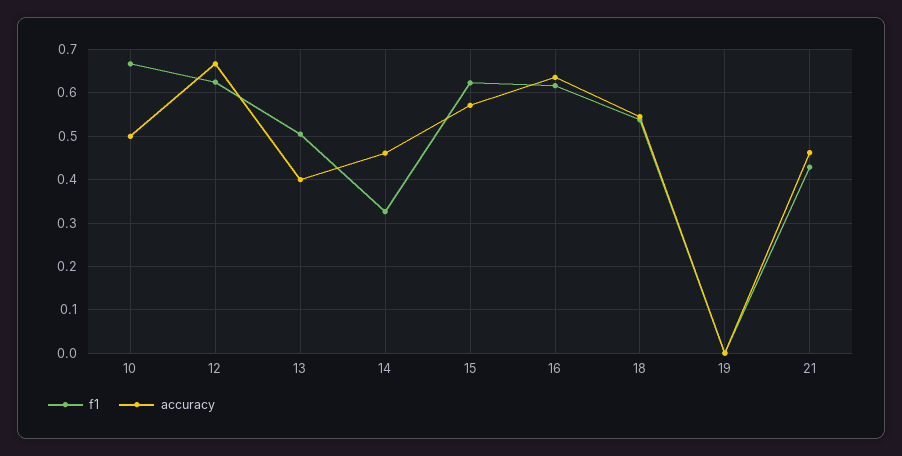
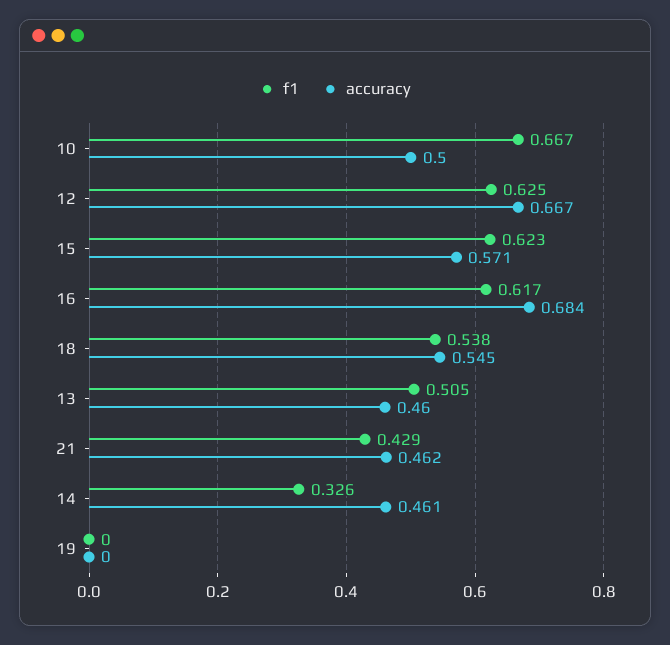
accuracy, 13: 0.4 -> 0.46
accuracy, 16: 0.64 -> 0.684

